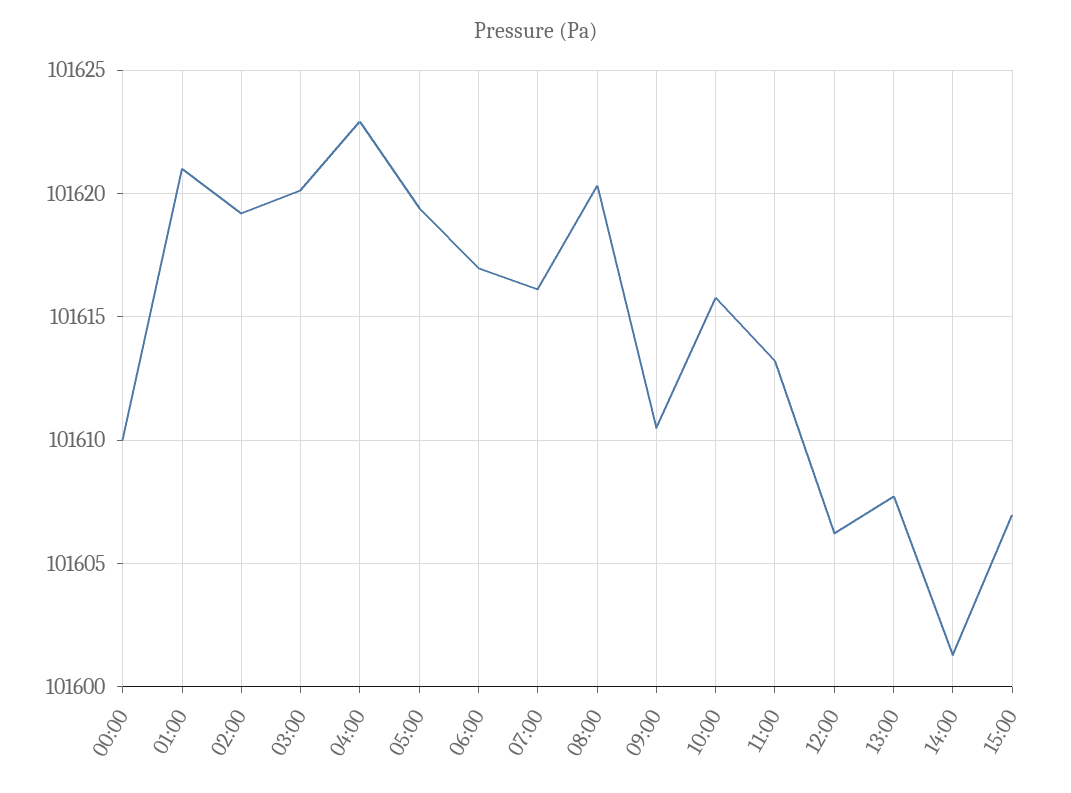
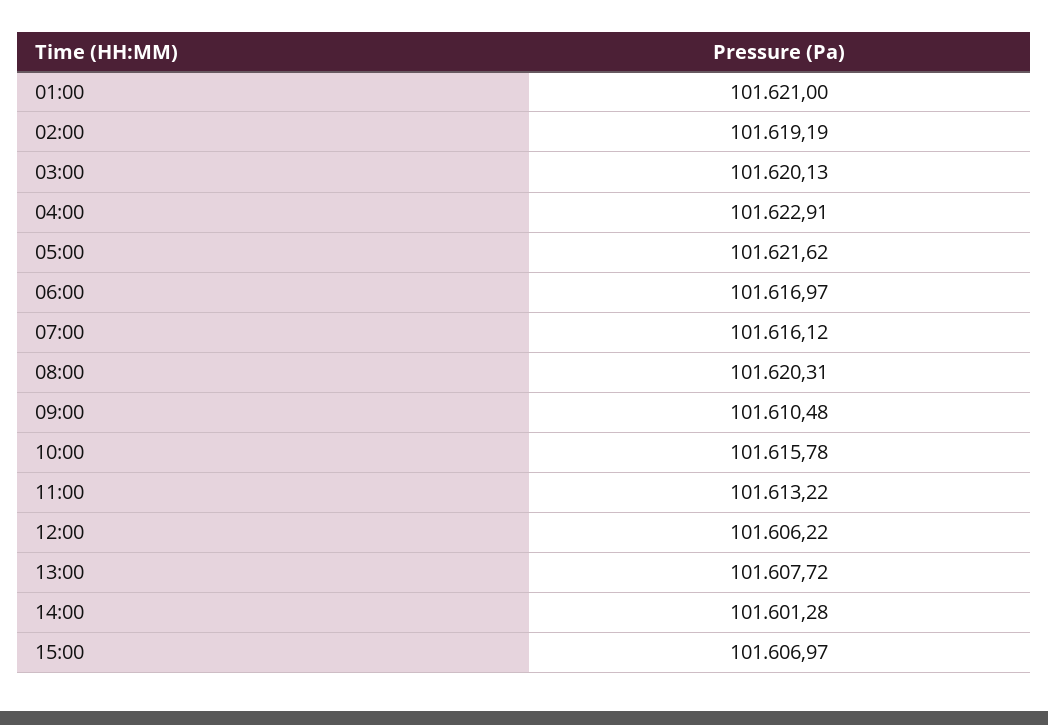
00:00: 101610 -> none
05:00: 101619.5 -> 101621.62

